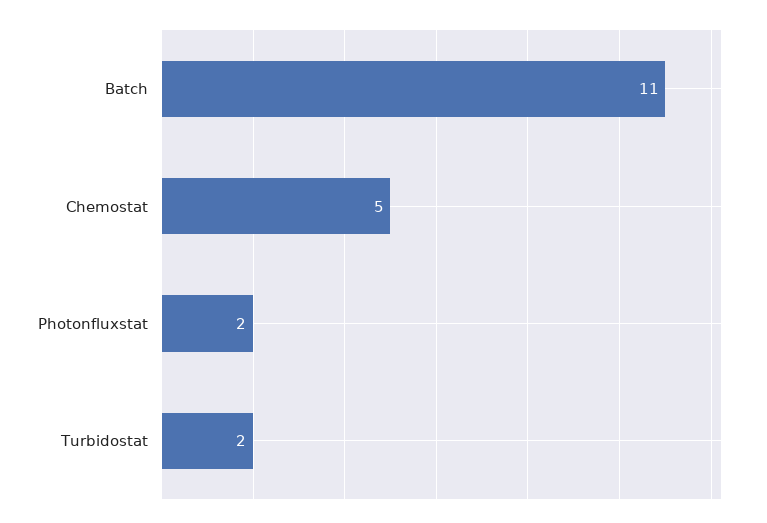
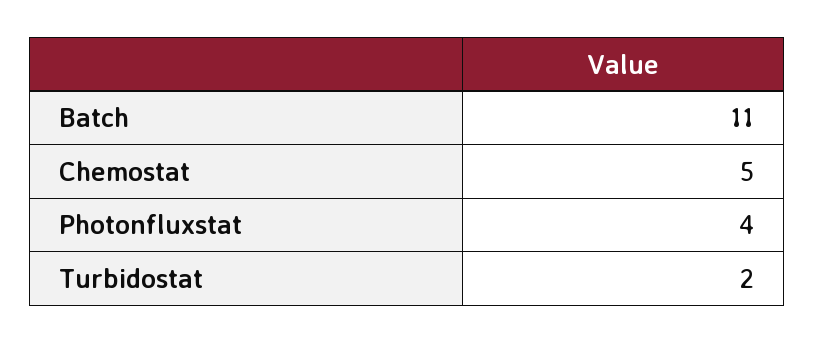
Photonfluxstat: 2 -> 4

